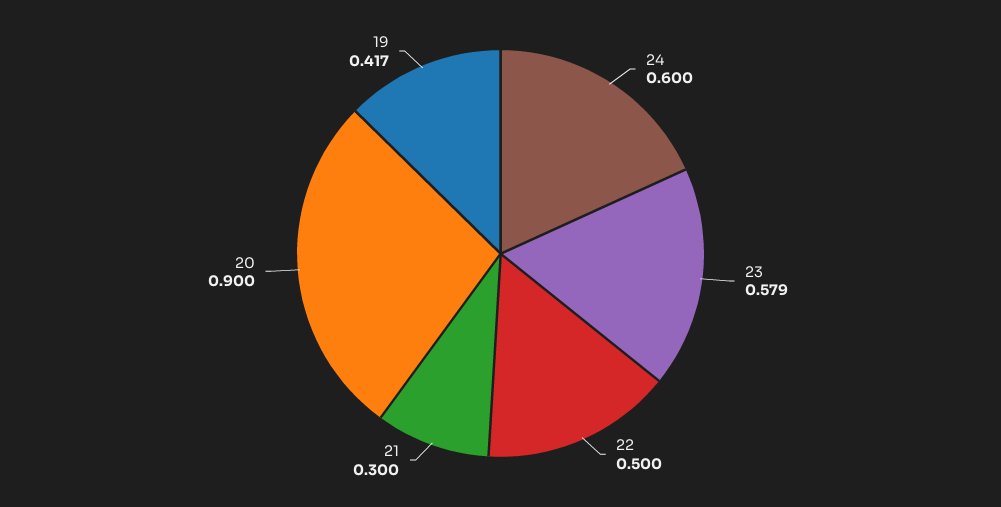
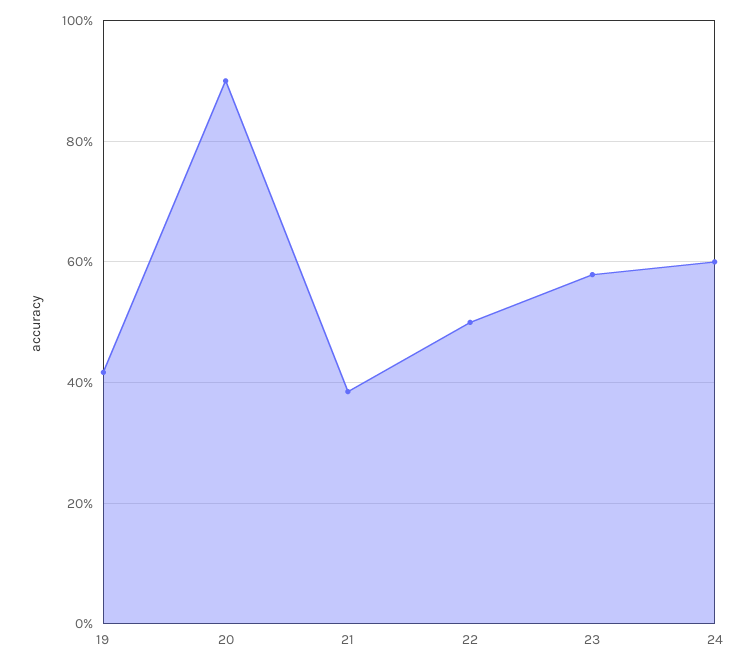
21: 0.3 -> 0.38

